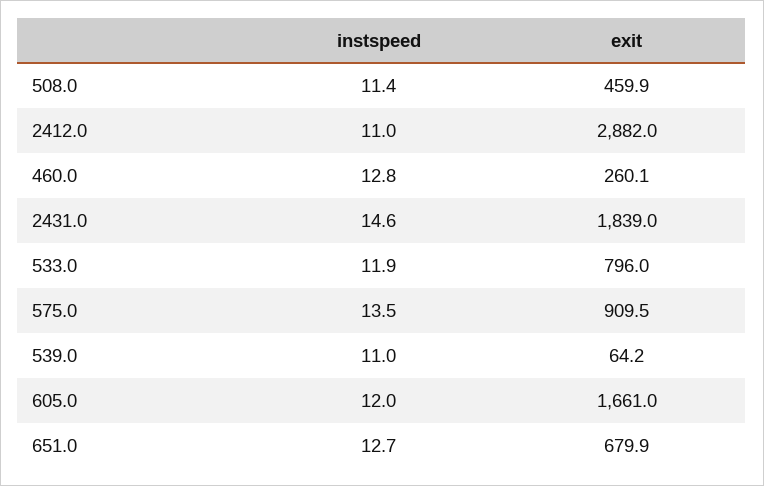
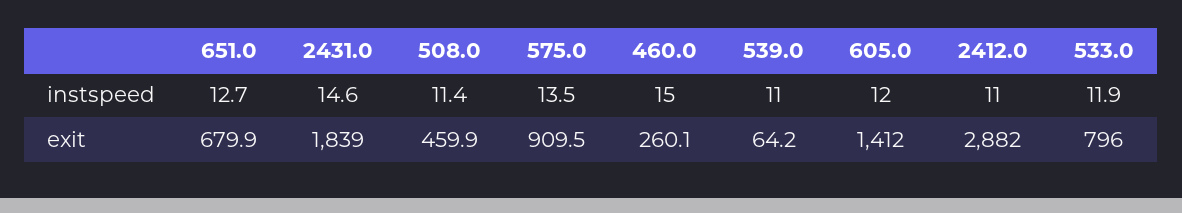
instspeed, 460.0: 12.8 -> 15
exit, 605.0: 1661 -> 1412

